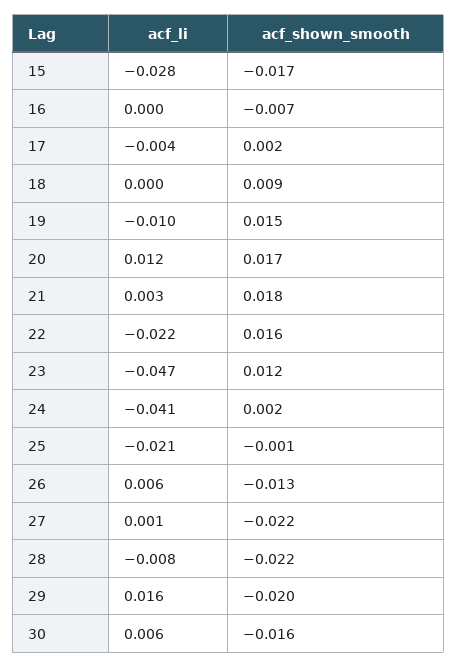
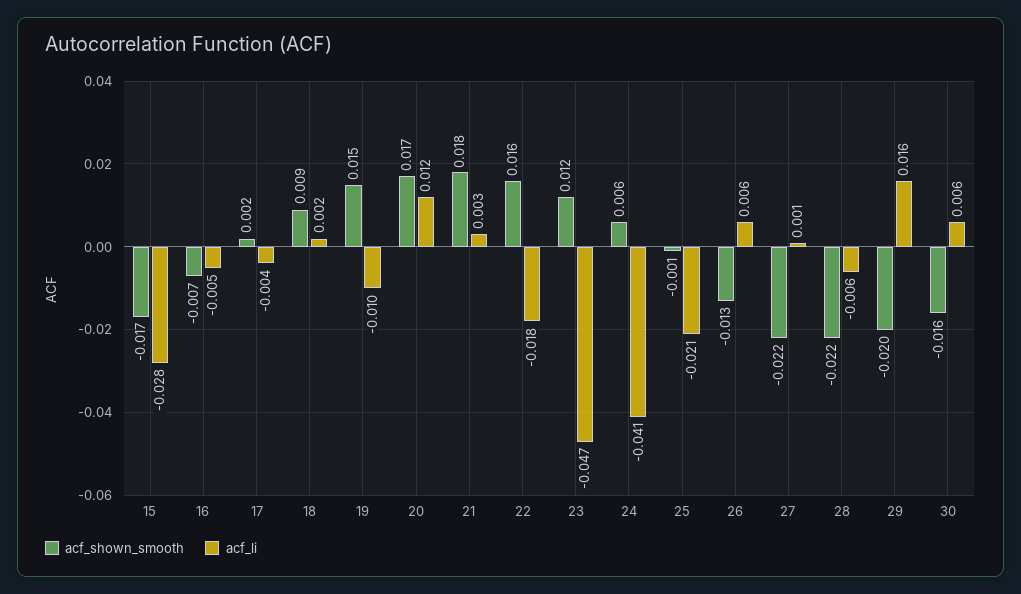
acf_li, 16: 0 -> -0.005
acf_li, 18: 0 -> 0.002
acf_li, 22: -0.022 -> -0.018
acf_shown_smooth, 24: 0.002 -> 0.006
acf_li, 28: -0.008 -> -0.006

